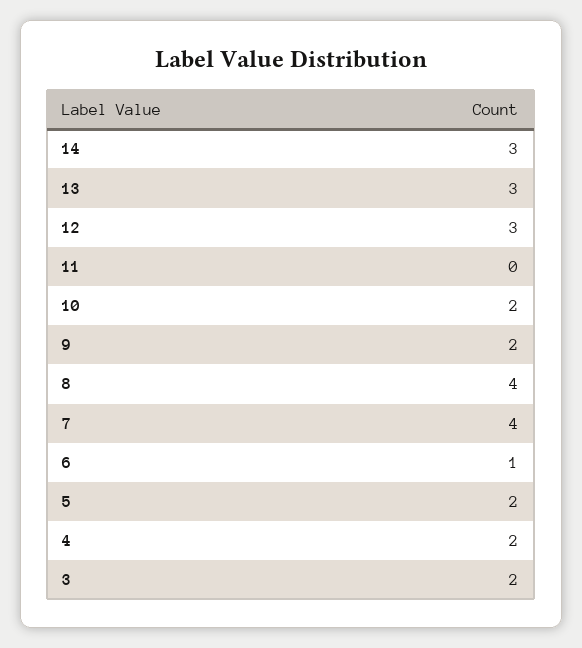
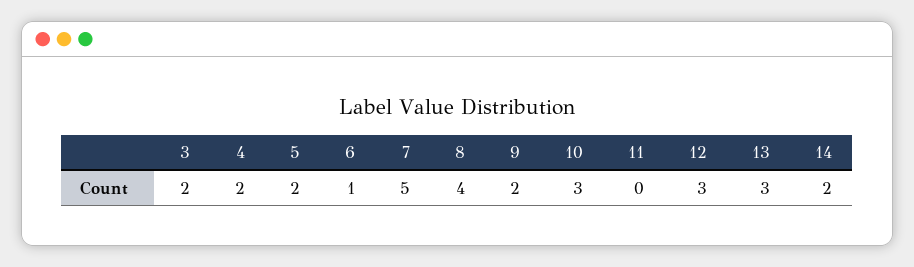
14: 3 -> 2
10: 2 -> 3
7: 4 -> 5

